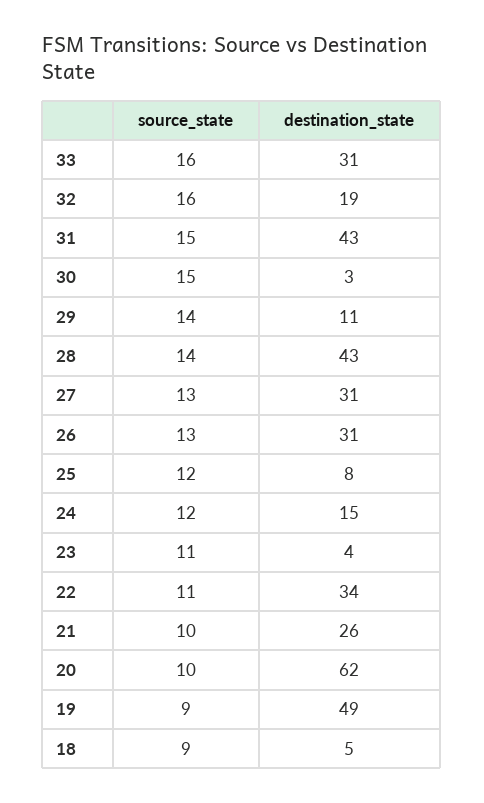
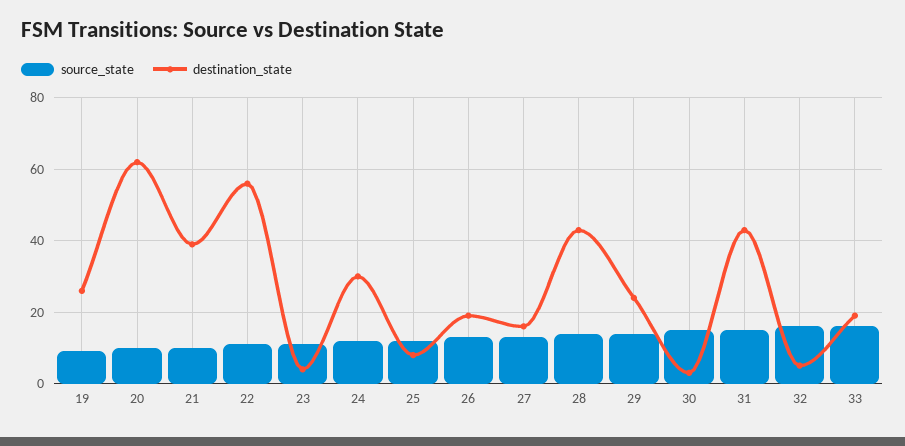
destination_state, 33: 31 -> 20
destination_state, 32: 19 -> 5
destination_state, 29: 11 -> 25
destination_state, 27: 31 -> 15
destination_state, 26: 31 -> 20
destination_state, 24: 15 -> 30
destination_state, 22: 34 -> 55
destination_state, 21: 26 -> 40
destination_state, 19: 49 -> 25
source_state, 18: 9 -> none
destination_state, 18: 5 -> none

